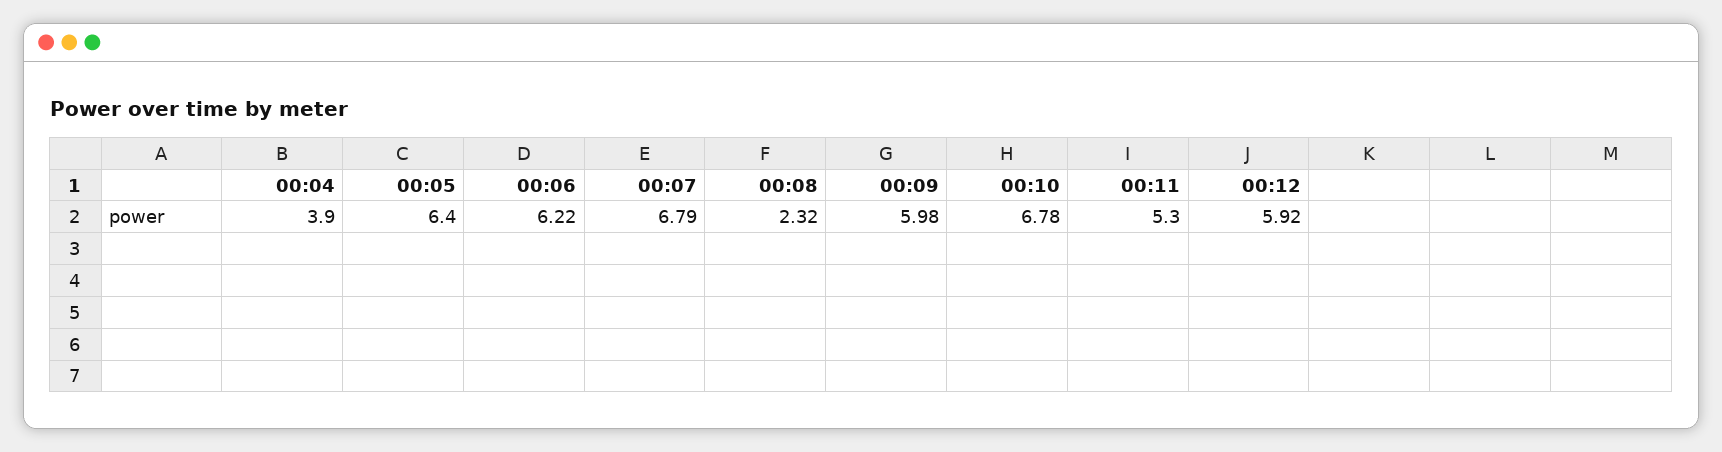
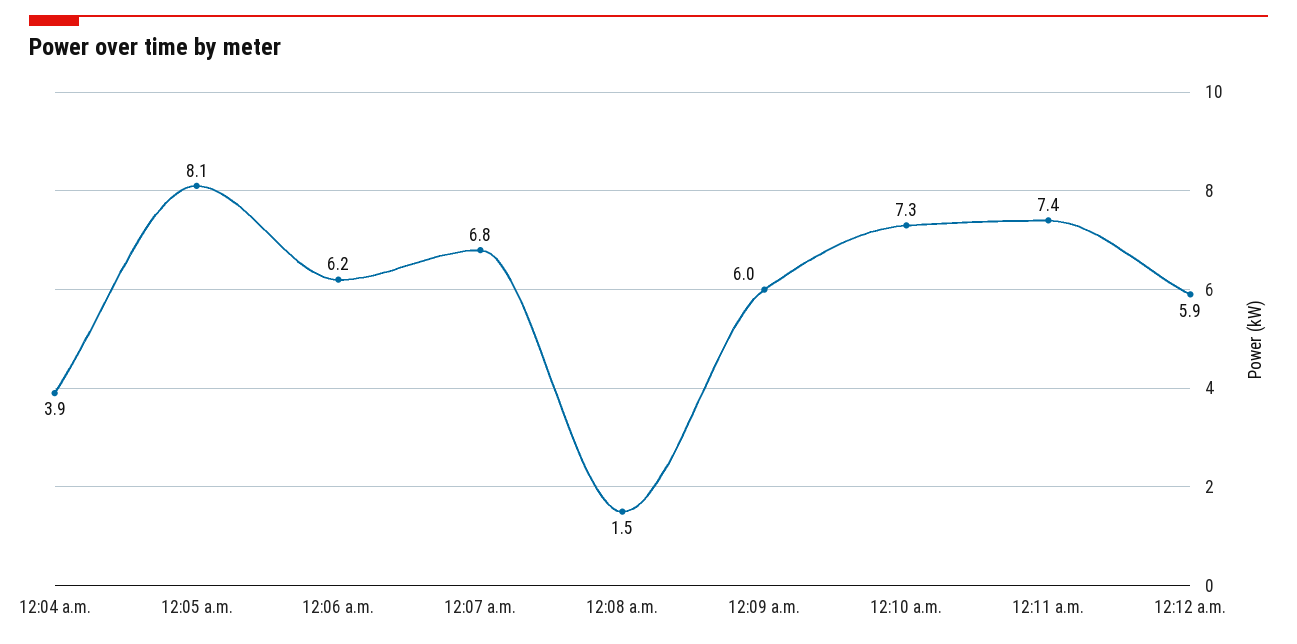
00:05: 6.4 -> 8.1
00:08: 2.32 -> 1.5
00:10: 6.78 -> 7.3
00:11: 5.3 -> 7.4

